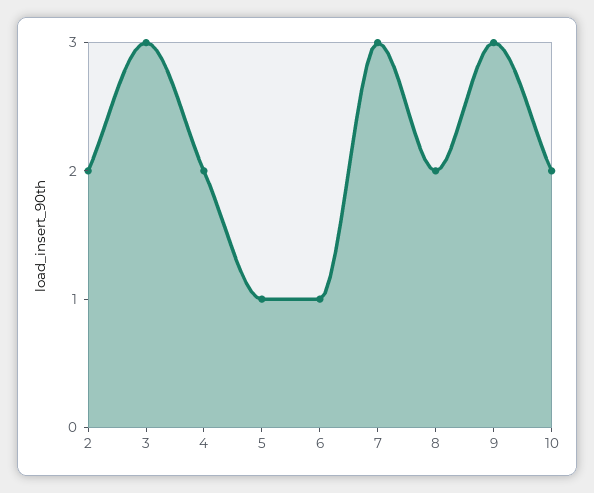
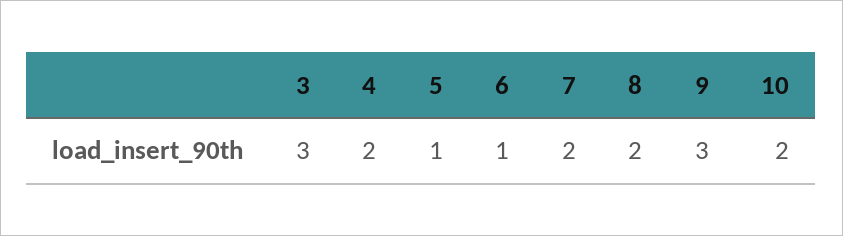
2: 2 -> none
7: 3 -> 2

